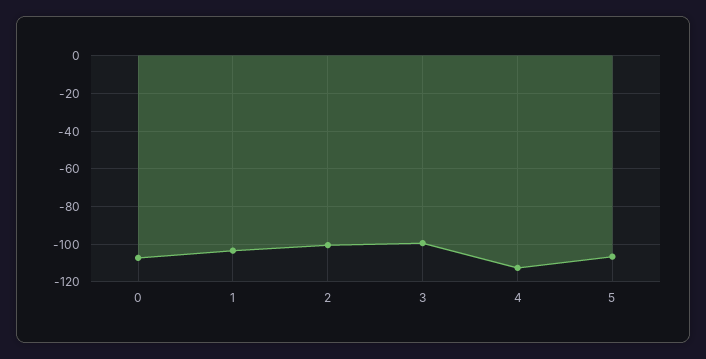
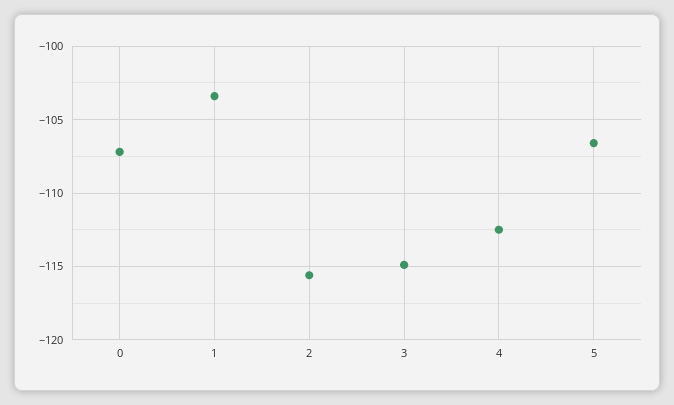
2: -100 -> -115.5
3: -100 -> -115

